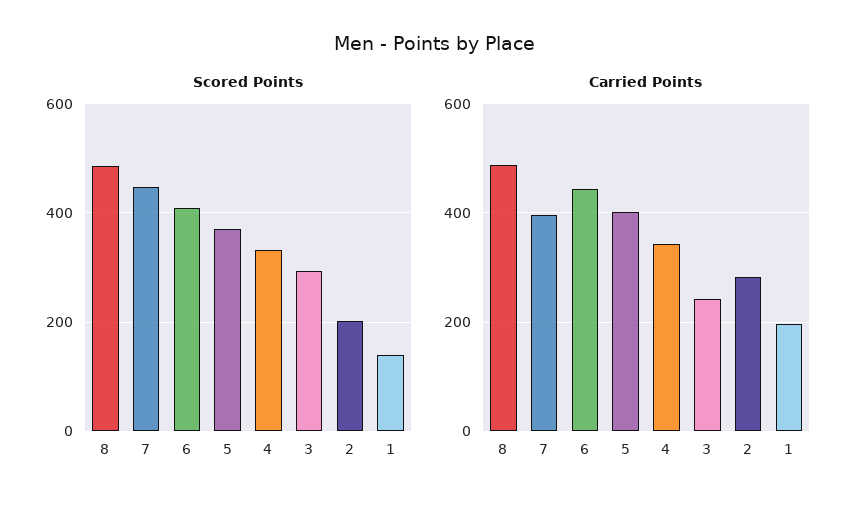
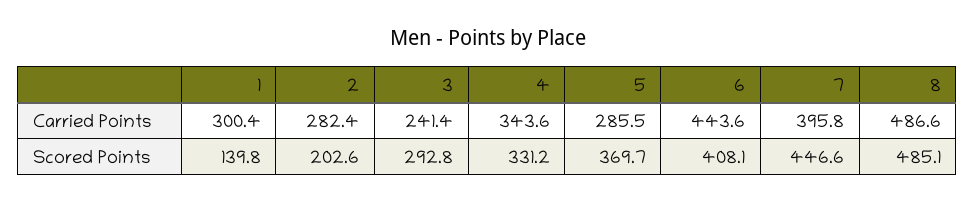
Carried Points, 5: 400 -> 285.5
Carried Points, 1: 200 -> 300.4

